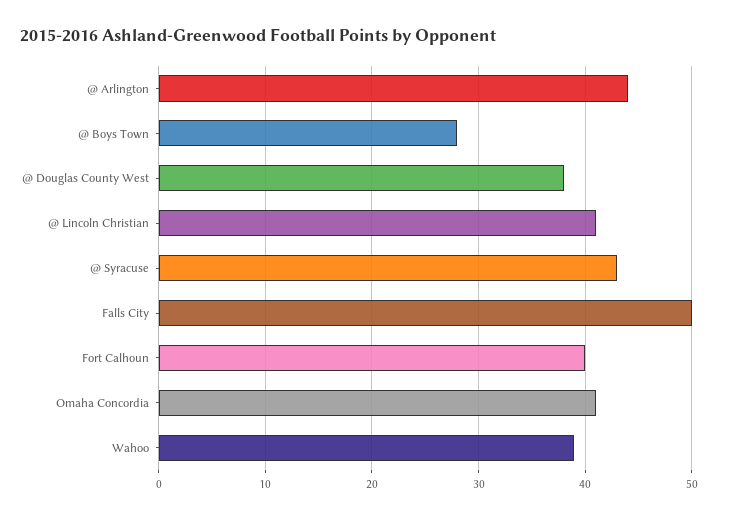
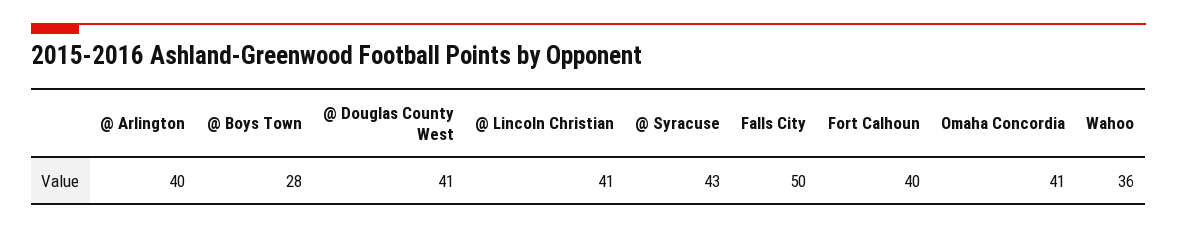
@ Arlington: 44 -> 40
@ Douglas County West: 38 -> 41
Wahoo: 39 -> 36

